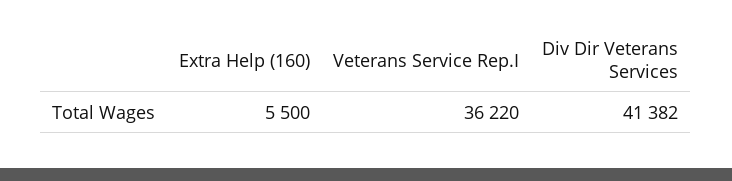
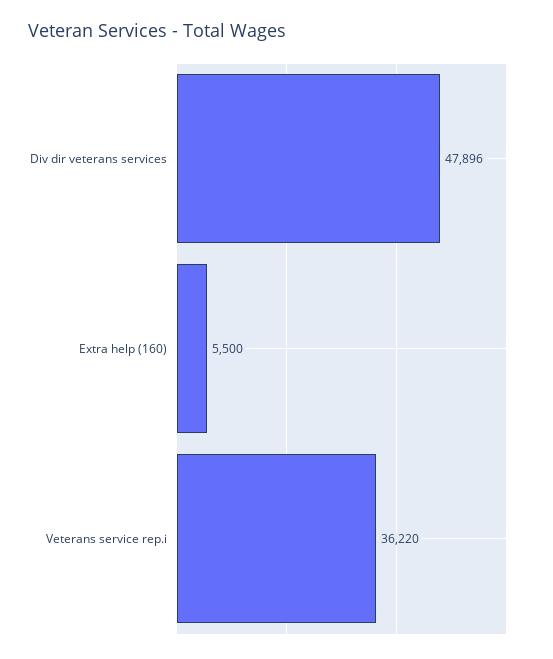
Div Dir Veterans Services: 41382 -> 47896

